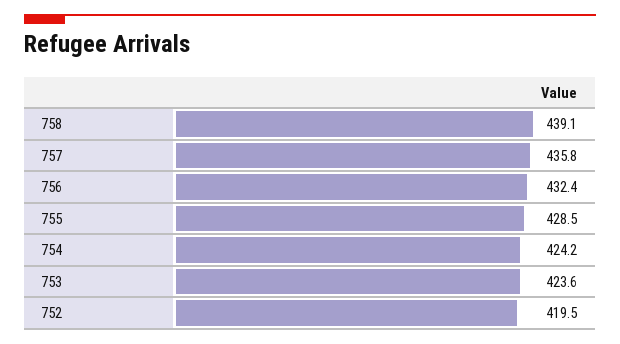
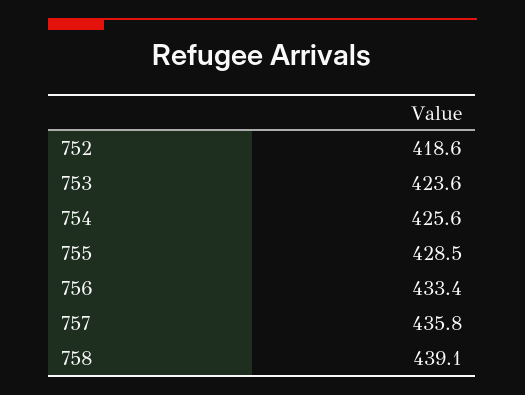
756: 432.4 -> 433.4
754: 424.2 -> 425.6
752: 419.5 -> 418.6

